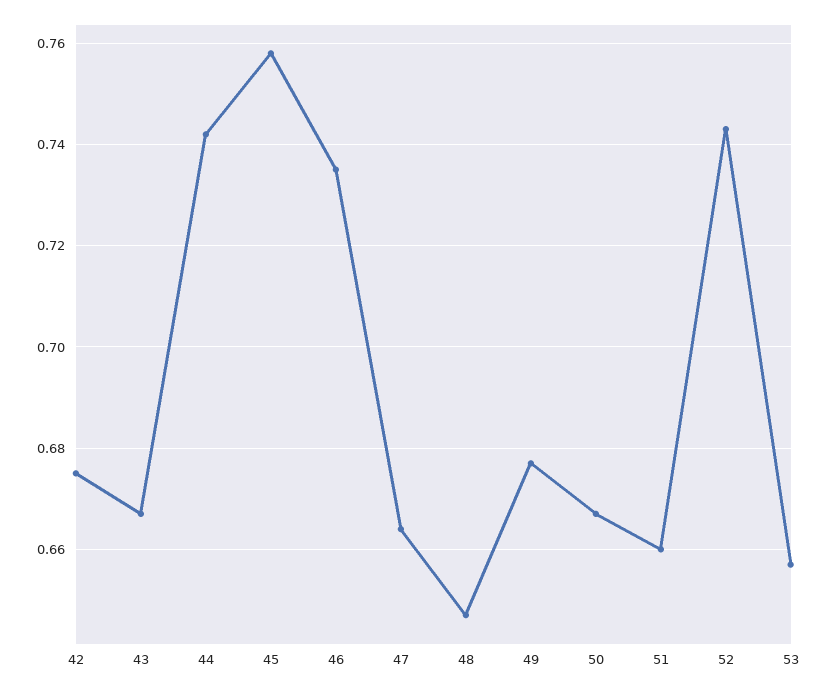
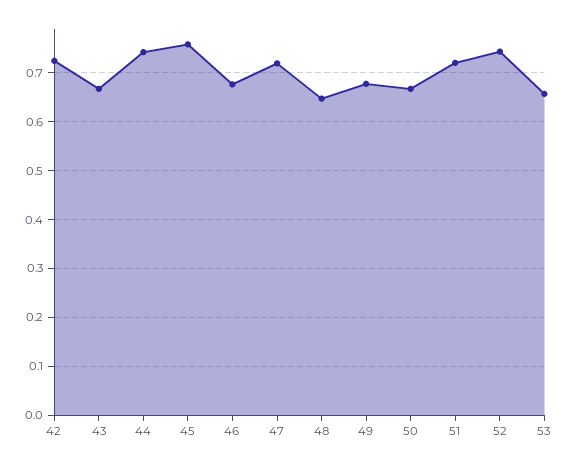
42: 0.675 -> 0.72
46: 0.735 -> 0.68
47: 0.665 -> 0.72
51: 0.66 -> 0.72

